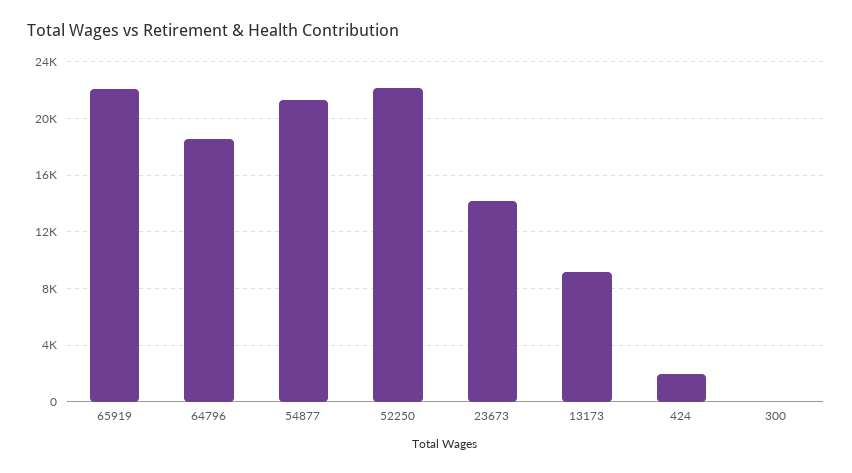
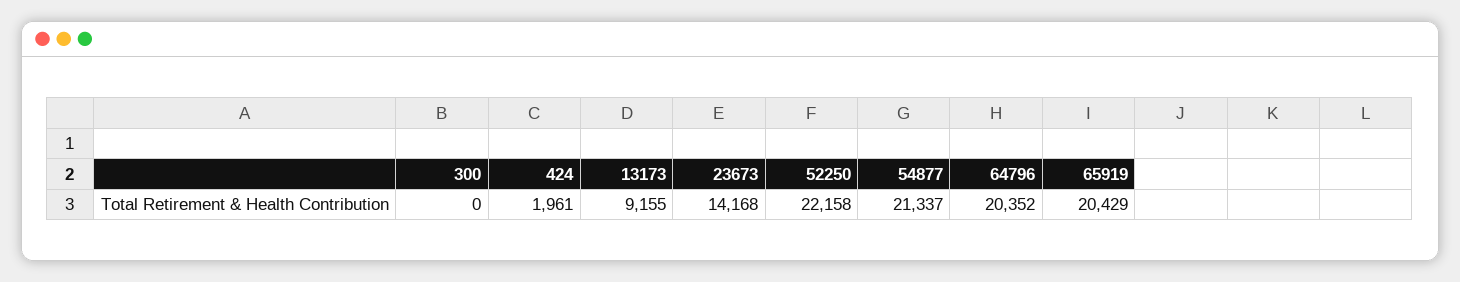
65919: 22000 -> 20429
64796: 18500 -> 20352

